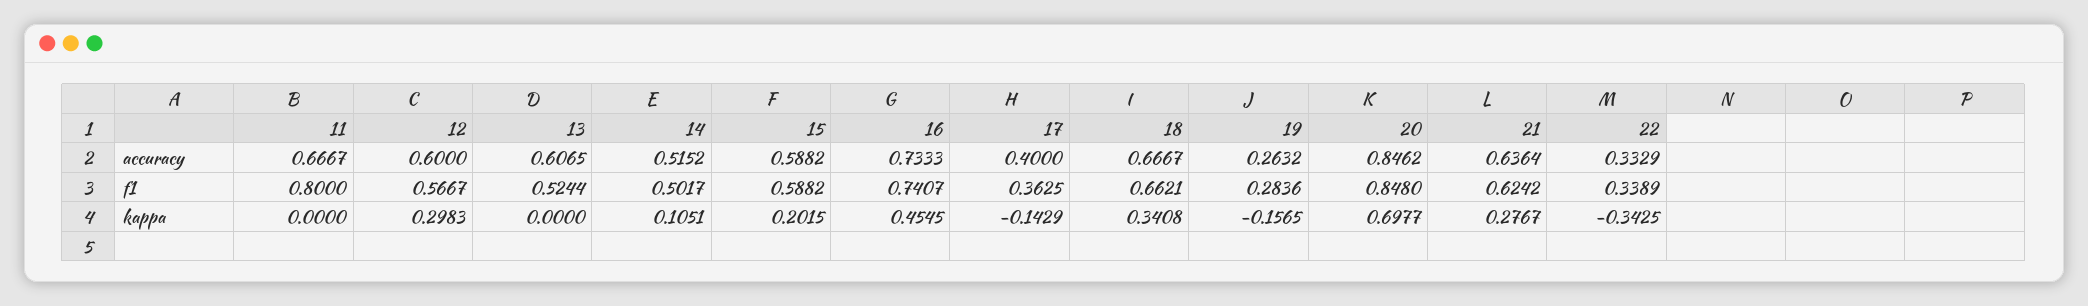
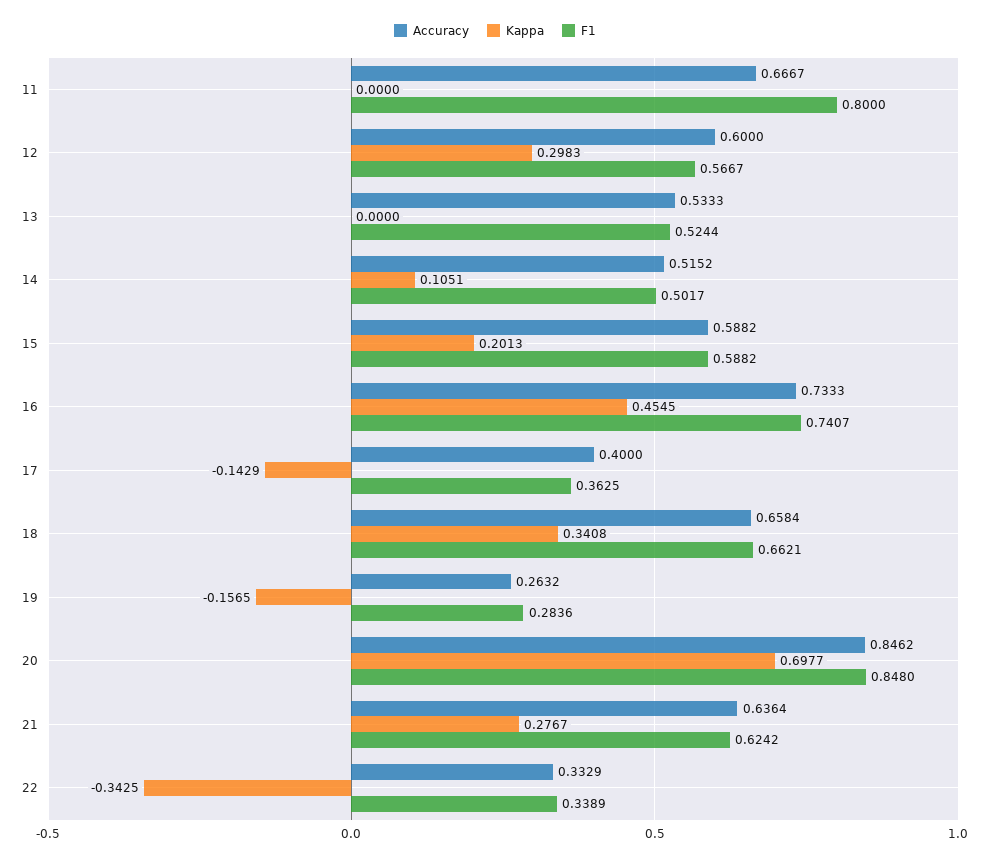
accuracy, 13: 0.6065 -> 0.5333
accuracy, 18: 0.6667 -> 0.6584
kappa, 15: 0.2015 -> 0.2013

